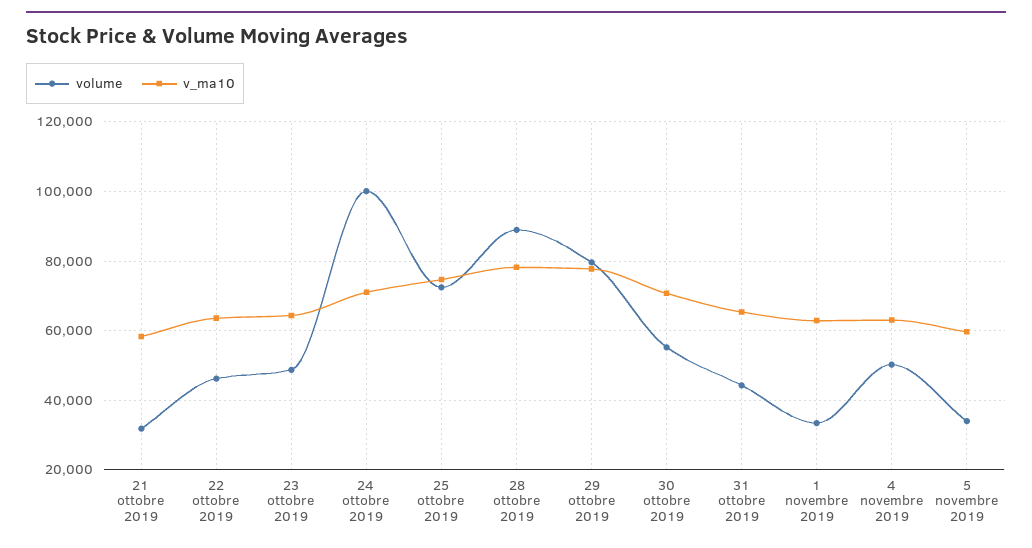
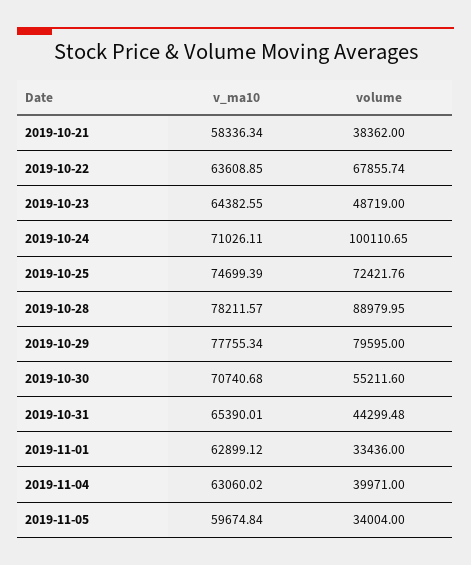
volume, 21 ottobre 2019: 32000 -> 38362
volume, 22 ottobre 2019: 46000 -> 67855.74
volume, 4 novembre 2019: 50000 -> 39971

